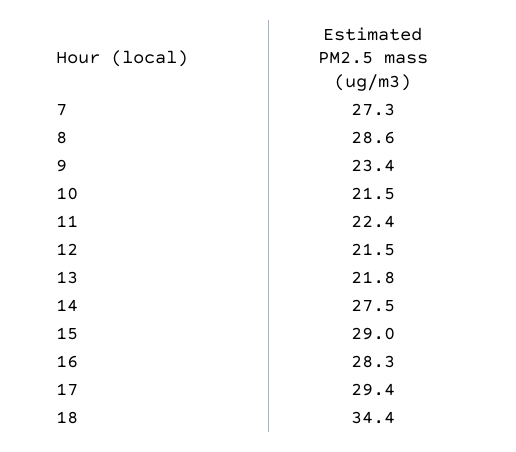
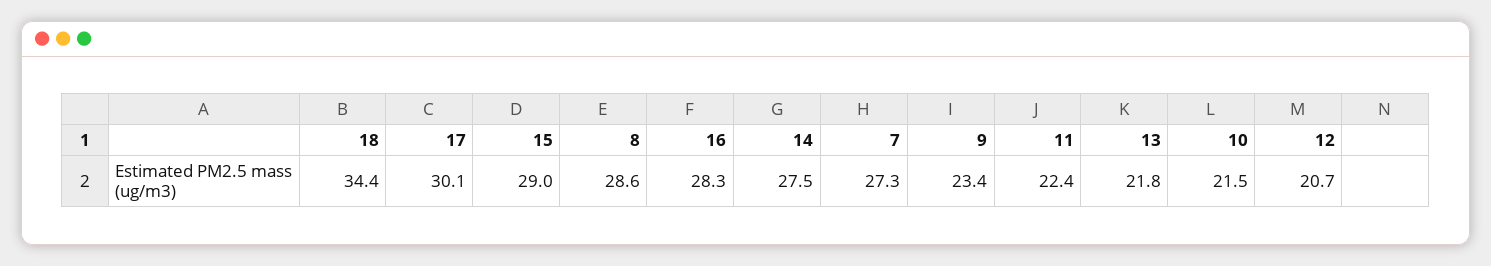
12: 21.5 -> 20.7
17: 29.4 -> 30.1

